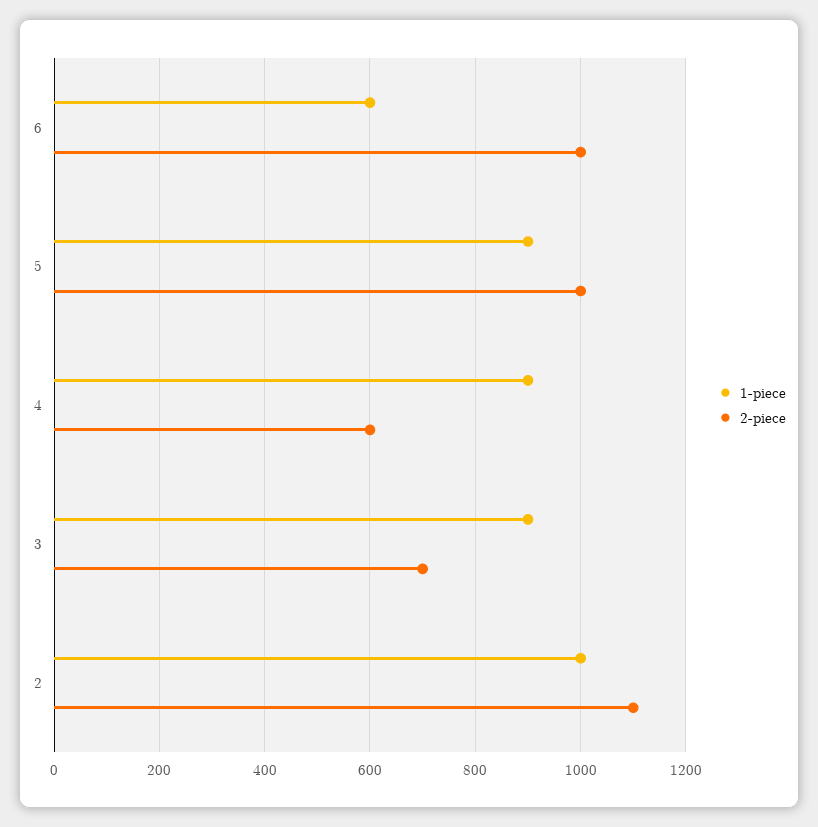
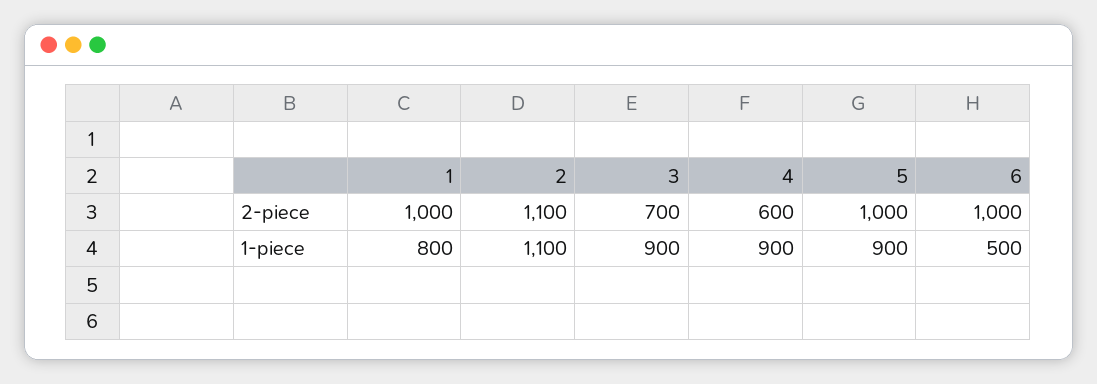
1-piece, 6: 600 -> 500
1-piece, 2: 1000 -> 1100
2-piece, 1: none -> 1000
1-piece, 1: none -> 800

